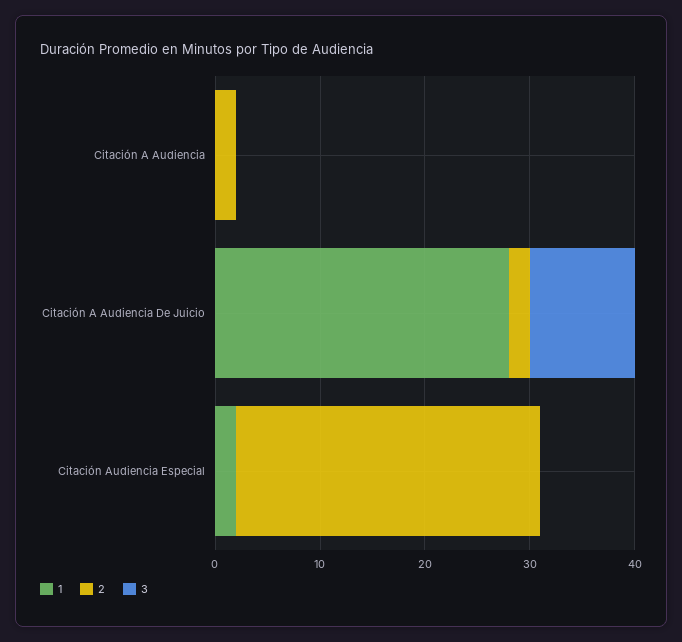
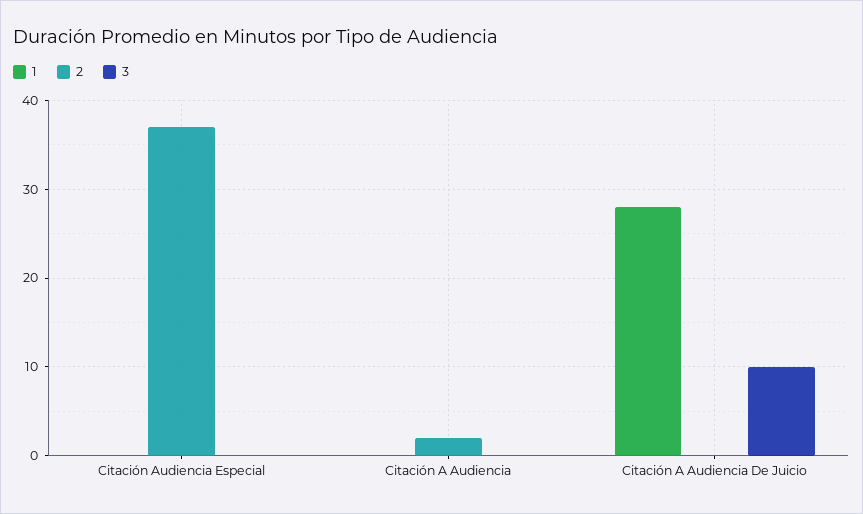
2, Citación A Audiencia De Juicio: 2 -> 0
1, Citación Audiencia Especial: 2 -> 0
2, Citación Audiencia Especial: 29 -> 37

